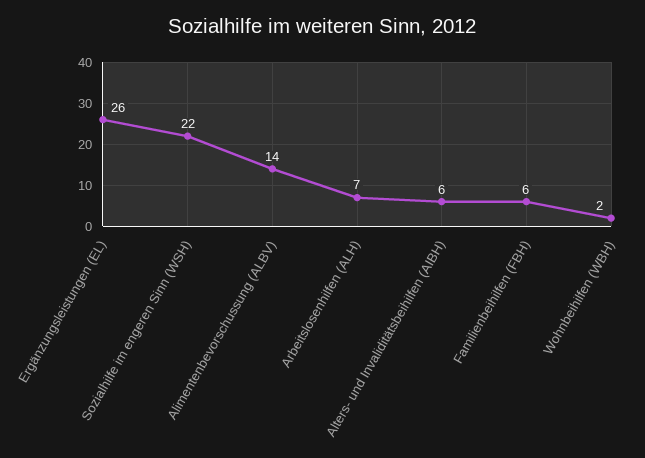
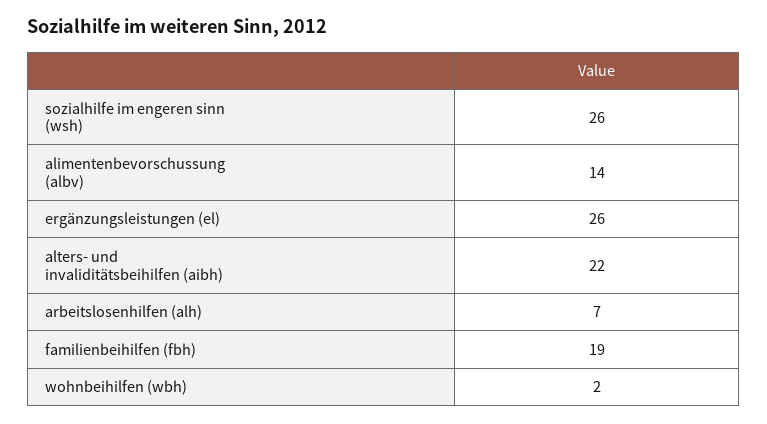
Sozialhilfe im engeren Sinn (WSH): 22 -> 26
Alters- und Invaliditätsbeihilfen (AIBH): 6 -> 22
Familienbeihilfen (FBH): 6 -> 19

